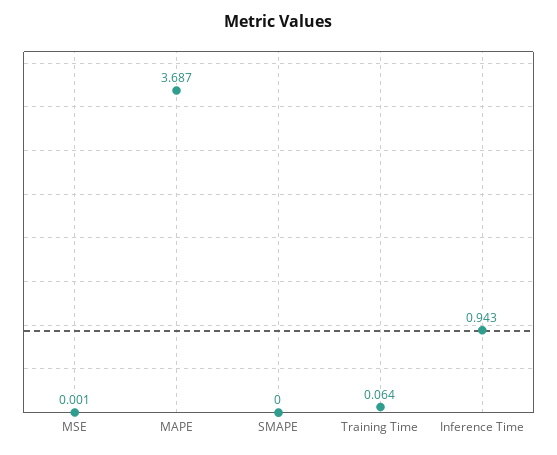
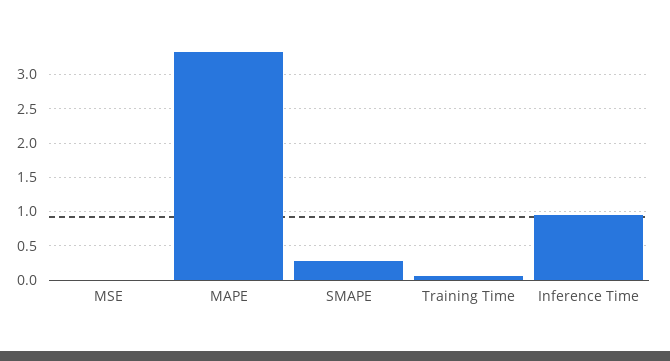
MAPE: 3.687 -> 3.3
SMAPE: 0 -> 0.3

